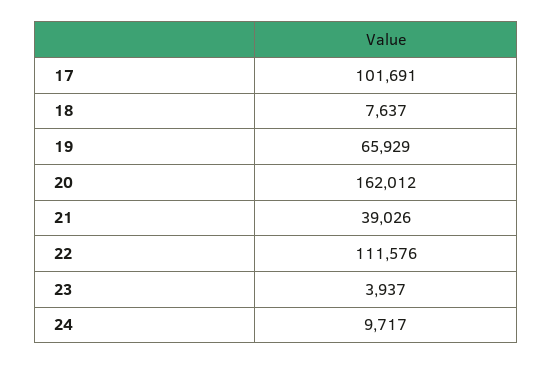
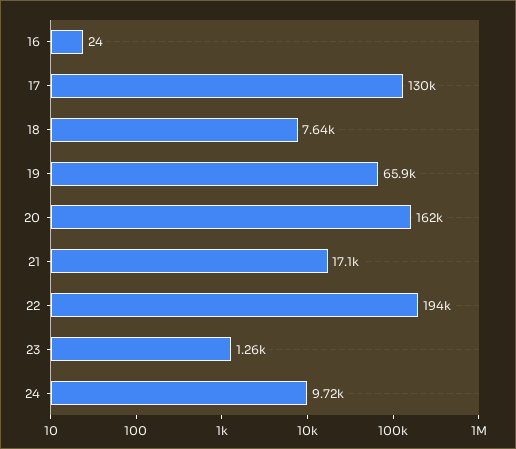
17: 101691 -> 130000
21: 39026 -> 17100
22: 111576 -> 194000
23: 3937 -> 1260
16: none -> 24

